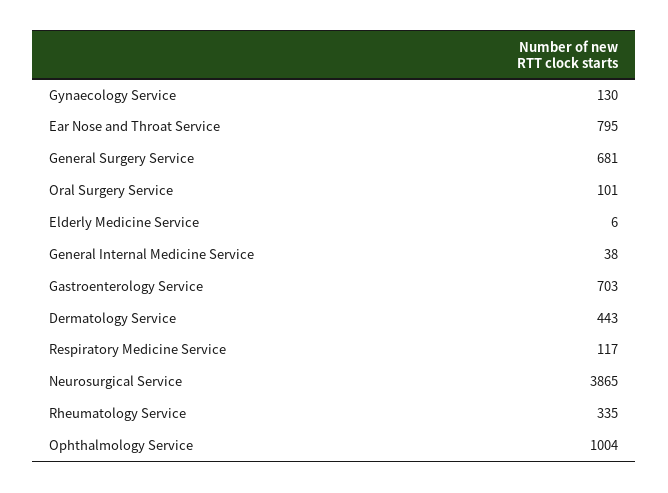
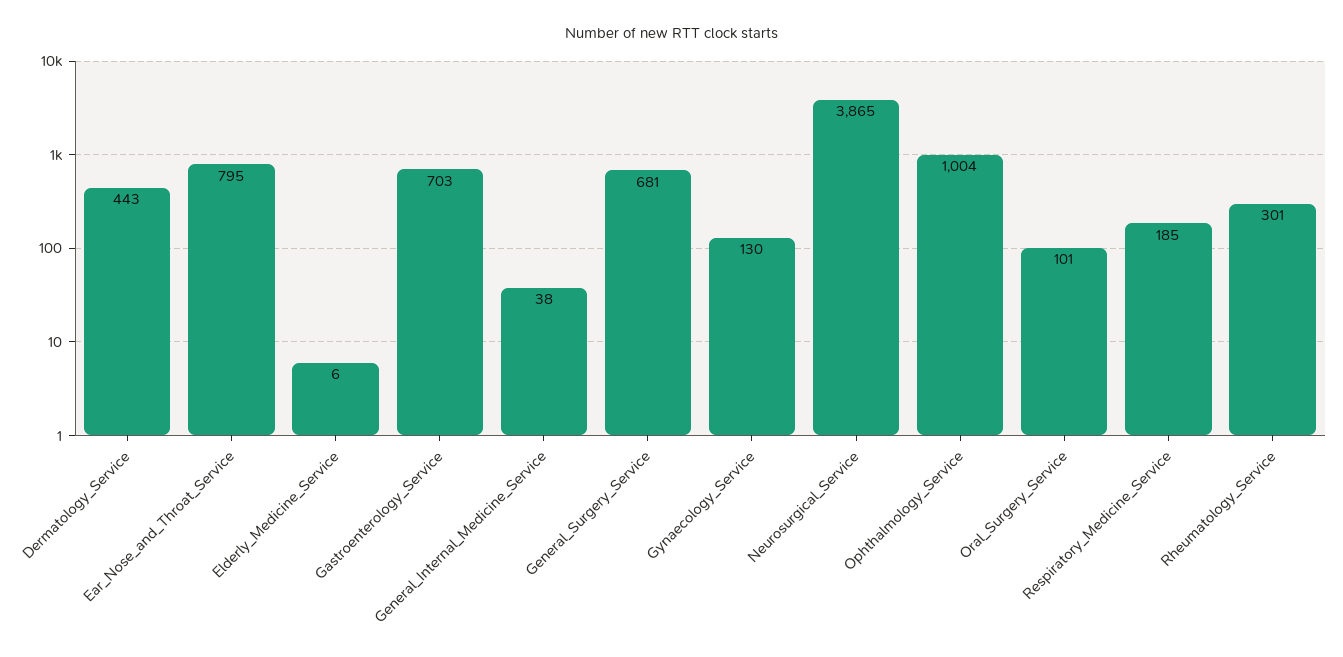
Respiratory Medicine Service: 117 -> 185
Rheumatology Service: 335 -> 301

